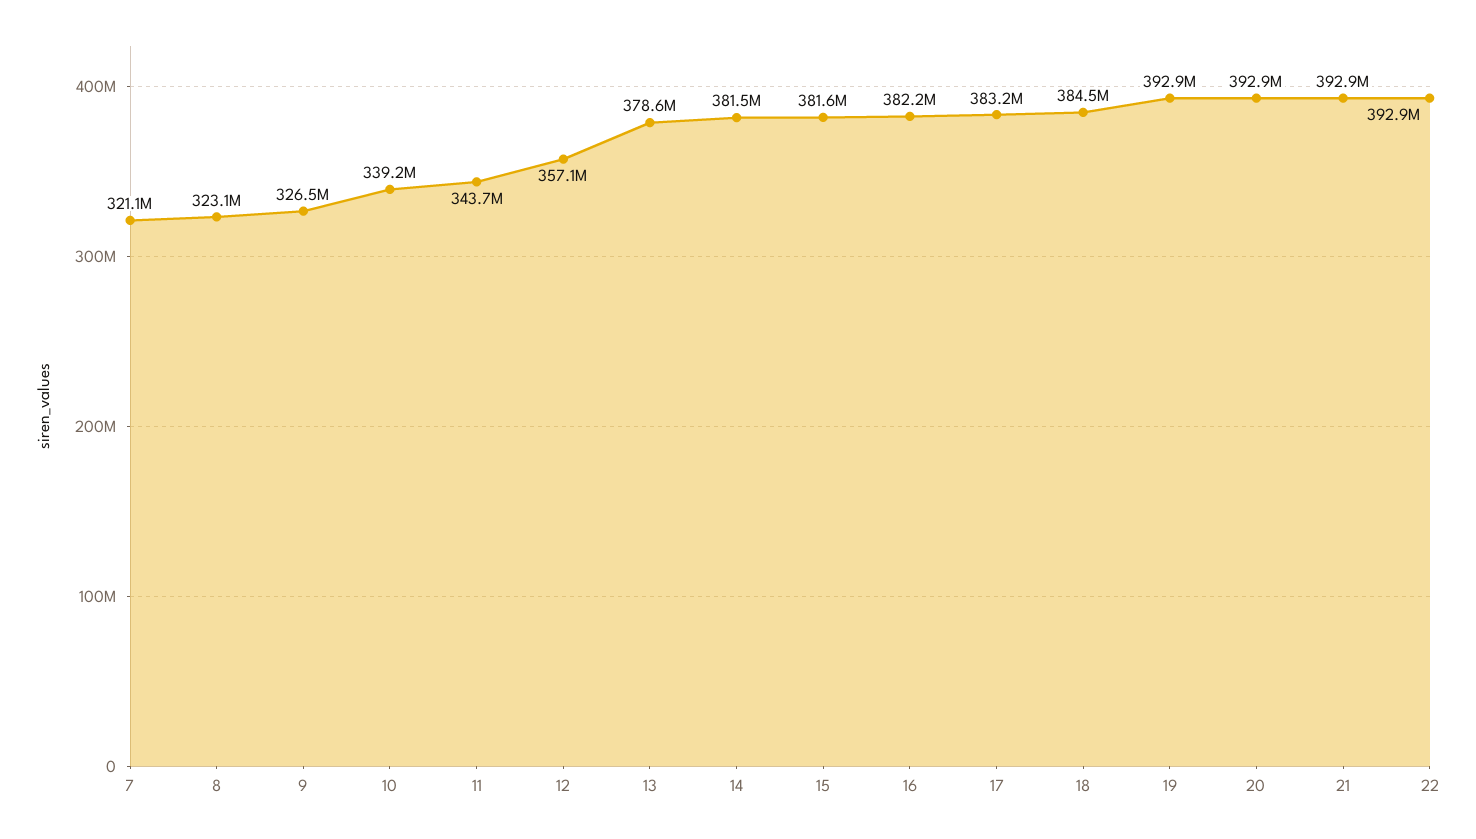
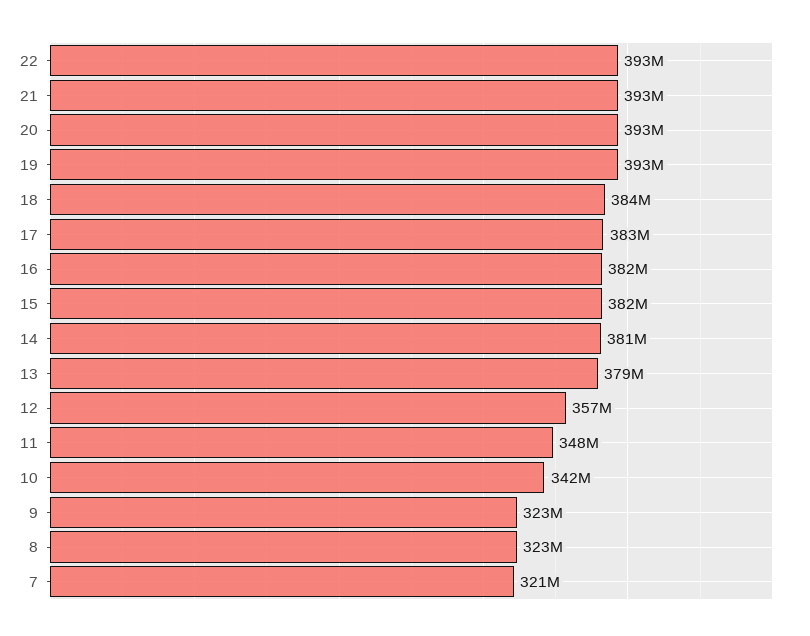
9: 326500000 -> 323000000
10: 339200000 -> 342000000
11: 343700000 -> 348000000

